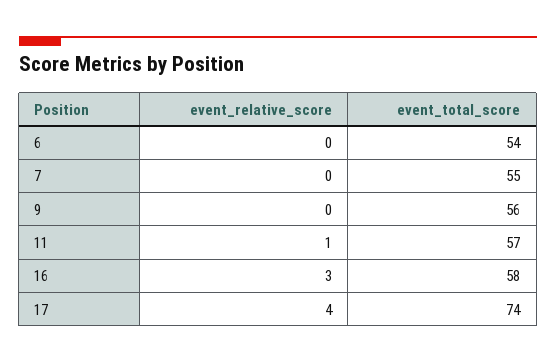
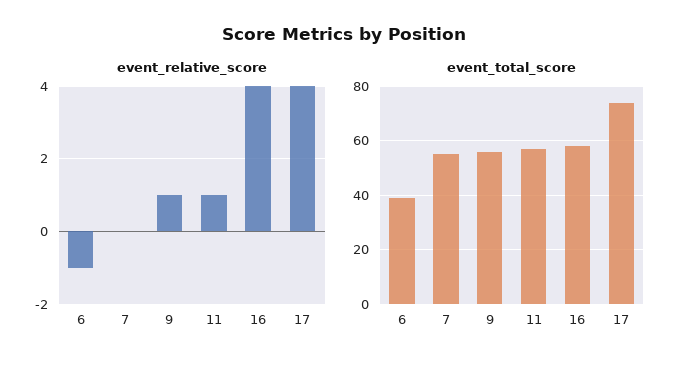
event_relative_score, 6: 0 -> -1
event_total_score, 6: 54 -> 40
event_relative_score, 9: 0 -> 1
event_relative_score, 16: 3 -> 4

